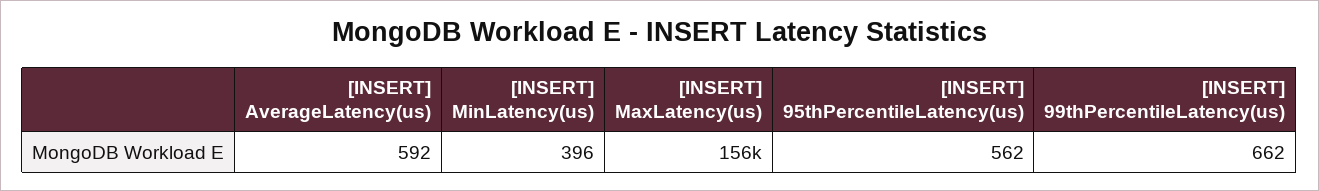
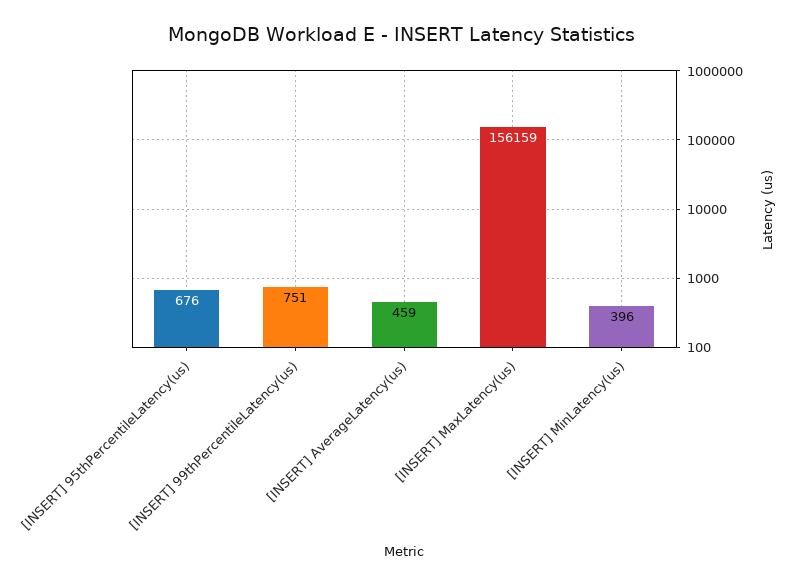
[INSERT] AverageLatency(us): 592 -> 459
[INSERT] 95thPercentileLatency(us): 562 -> 676
[INSERT] 99thPercentileLatency(us): 662 -> 751

